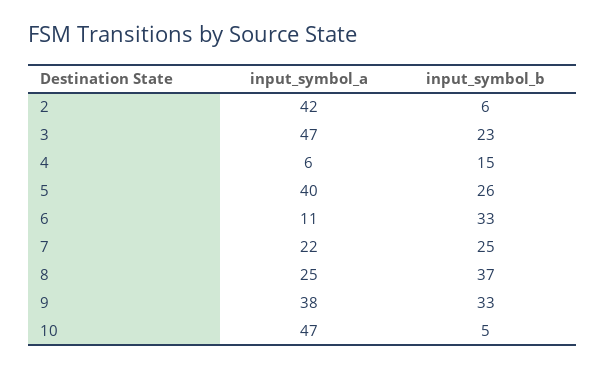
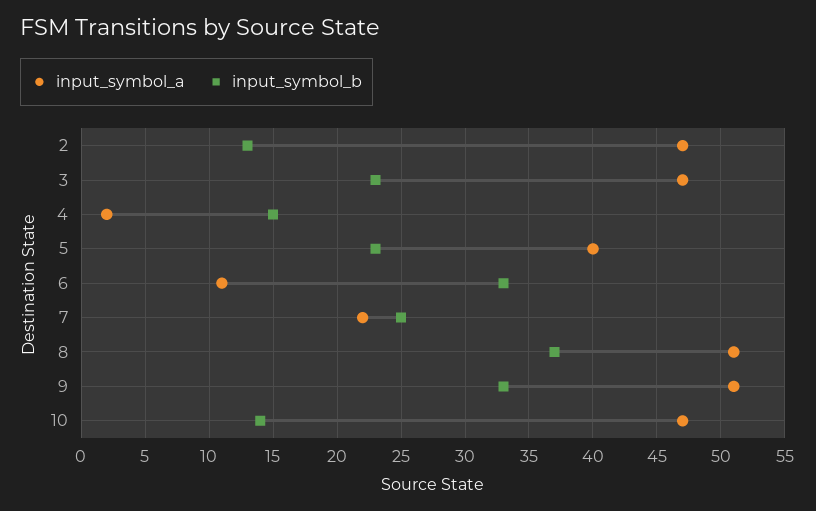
input_symbol_a, 2: 42 -> 47
input_symbol_b, 2: 6 -> 13
input_symbol_a, 4: 6 -> 2
input_symbol_b, 5: 26 -> 23
input_symbol_a, 8: 25 -> 51
input_symbol_a, 9: 38 -> 51
input_symbol_b, 10: 5 -> 14

